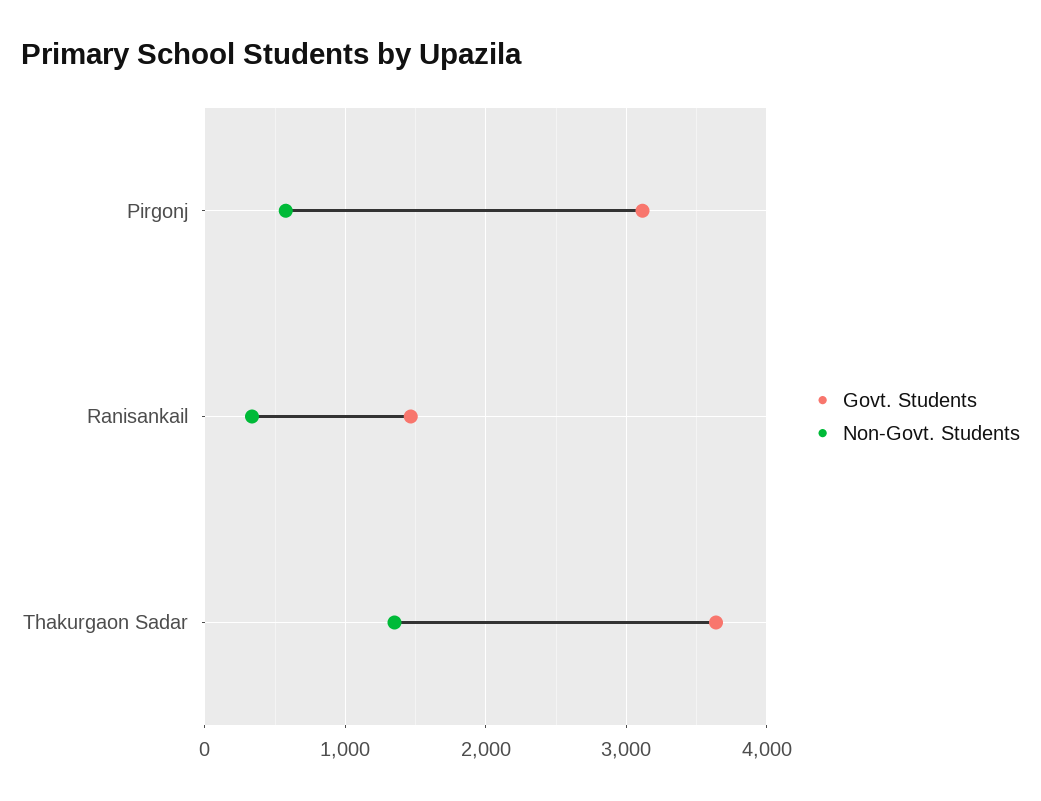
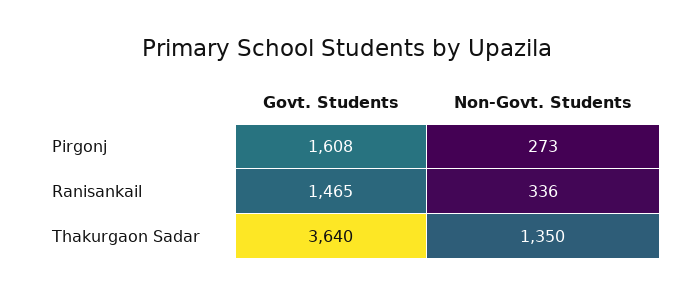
Govt. Students, Pirgonj: 3100 -> 1608
Non-Govt. Students, Pirgonj: 600 -> 273

